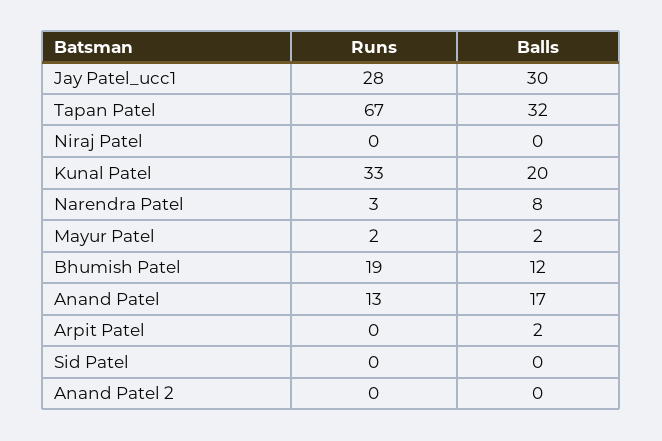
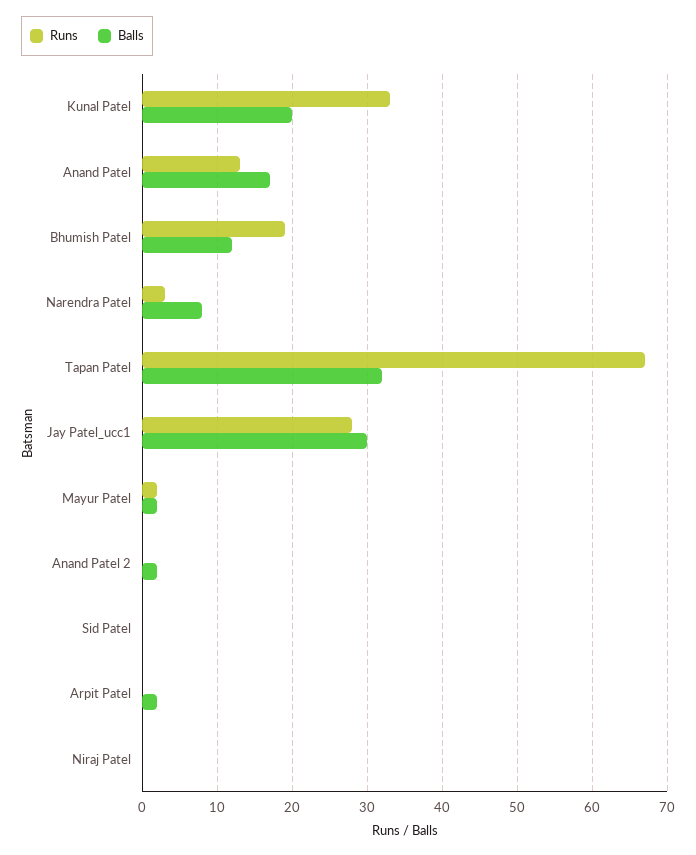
Balls, Anand Patel 2: 0 -> 2

